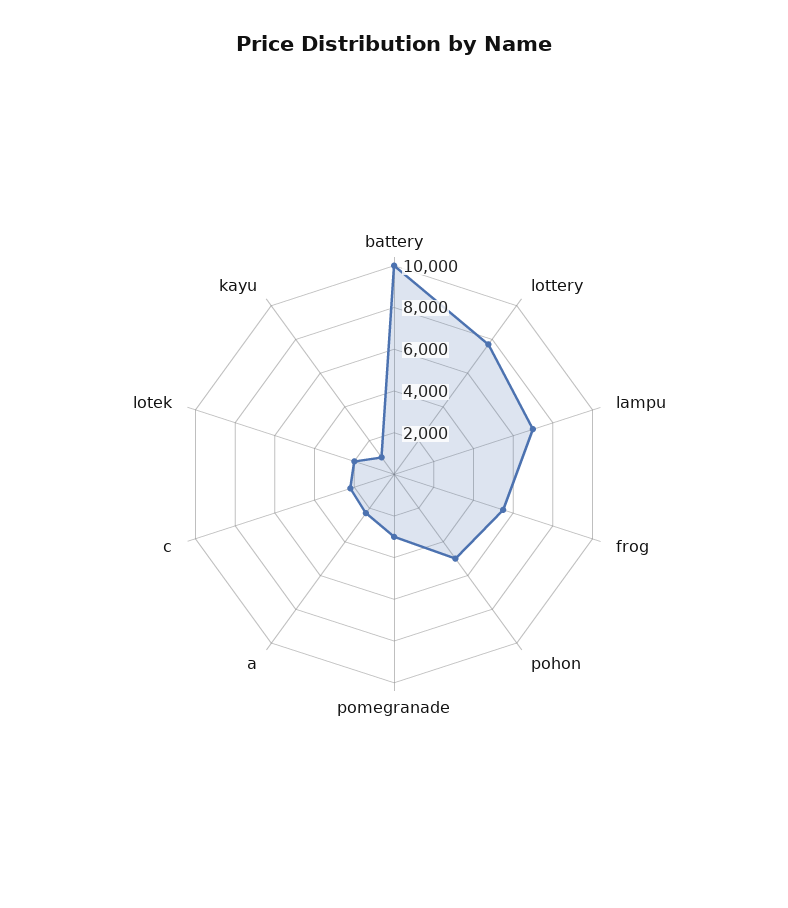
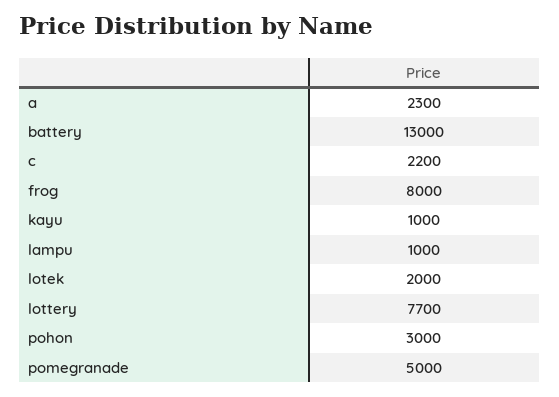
battery: 10000 -> 13000
lampu: 7000 -> 1000
frog: 5500 -> 8000
pohon: 5000 -> 3000
pomegranade: 3000 -> 5000

